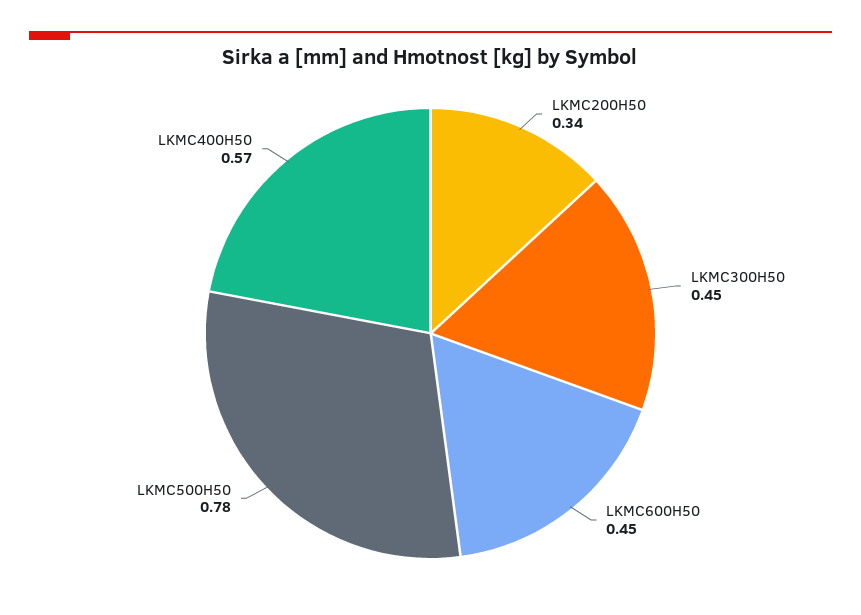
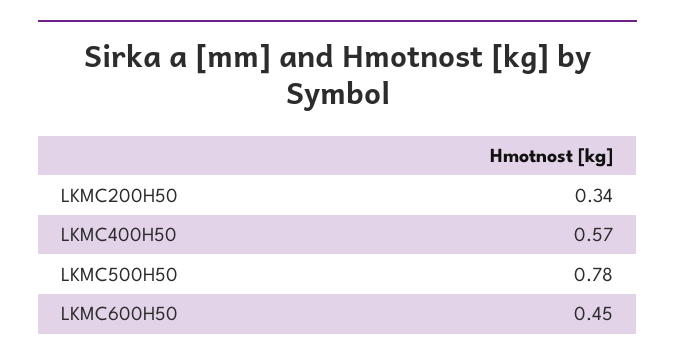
LKMC300H50: 0.45 -> none

